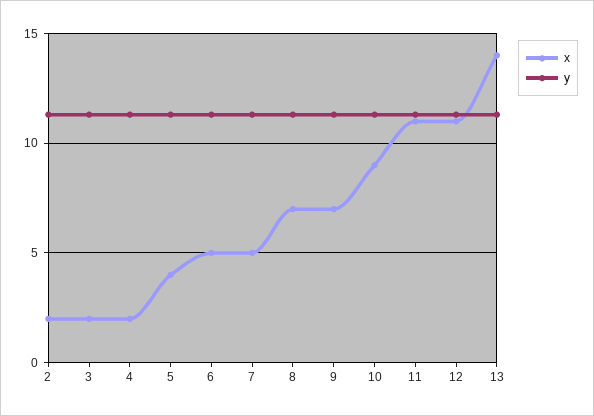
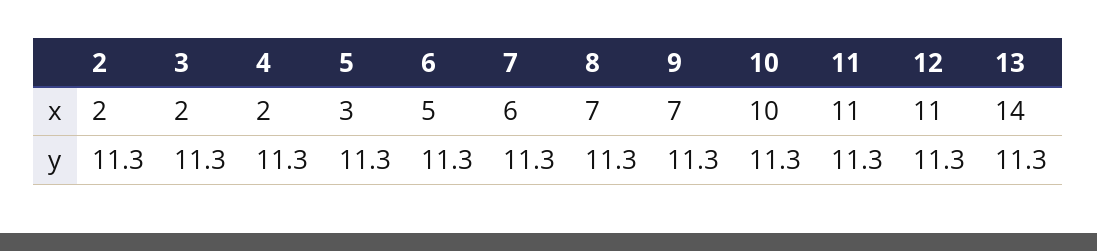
x, 5: 4 -> 3
x, 7: 5 -> 6
x, 10: 9 -> 10

